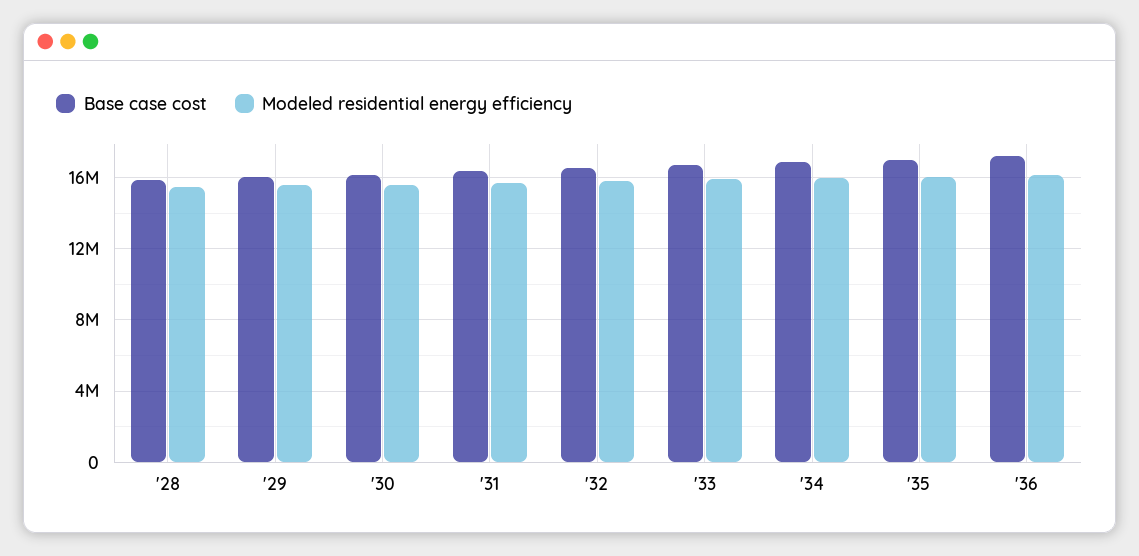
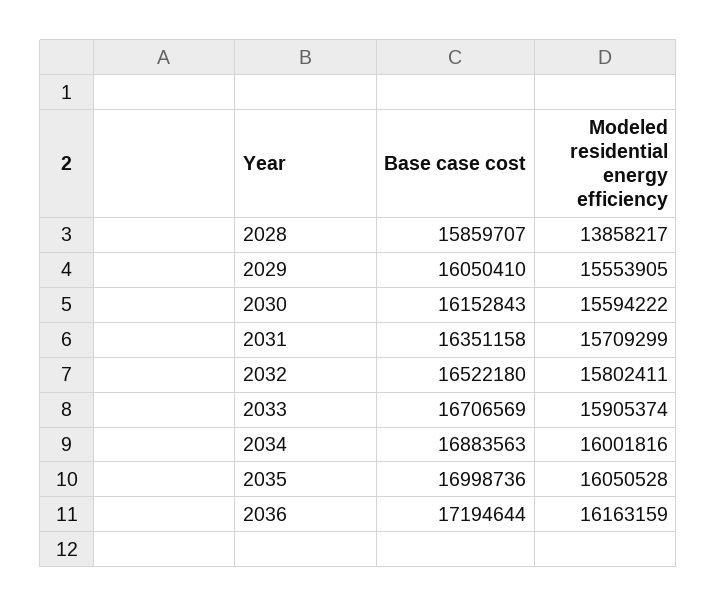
Modeled residential energy efficiency, '28: 15500000 -> 13858217

